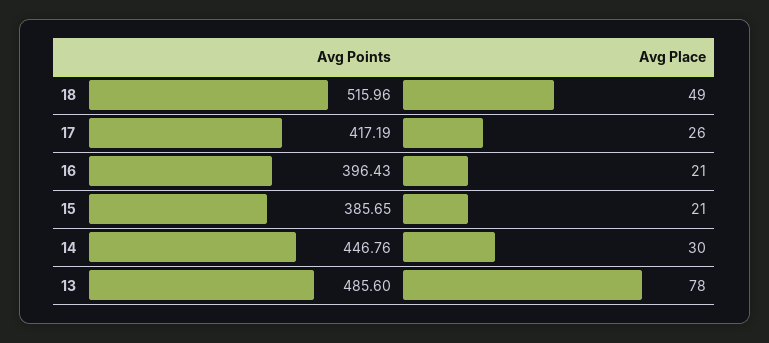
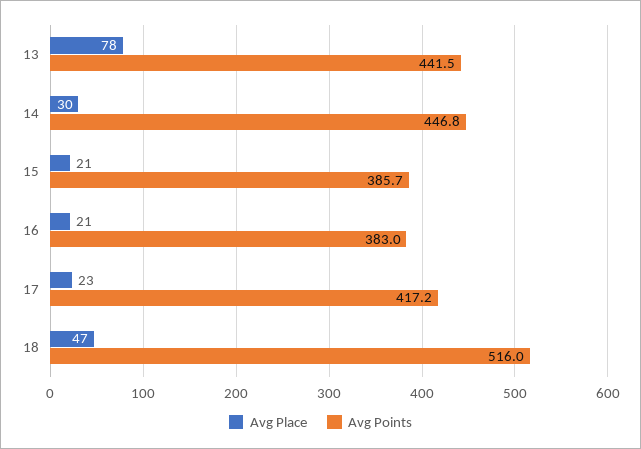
Avg Place, 18: 49 -> 47
Avg Place, 17: 26 -> 23
Avg Points, 16: 396.43 -> 383
Avg Points, 13: 485.6 -> 441.5

